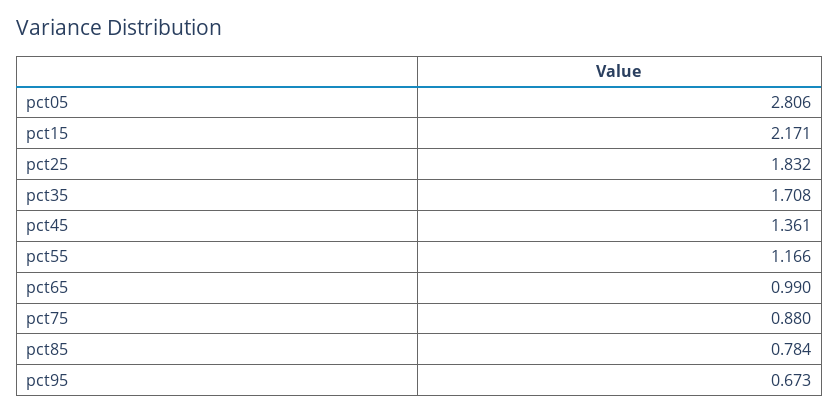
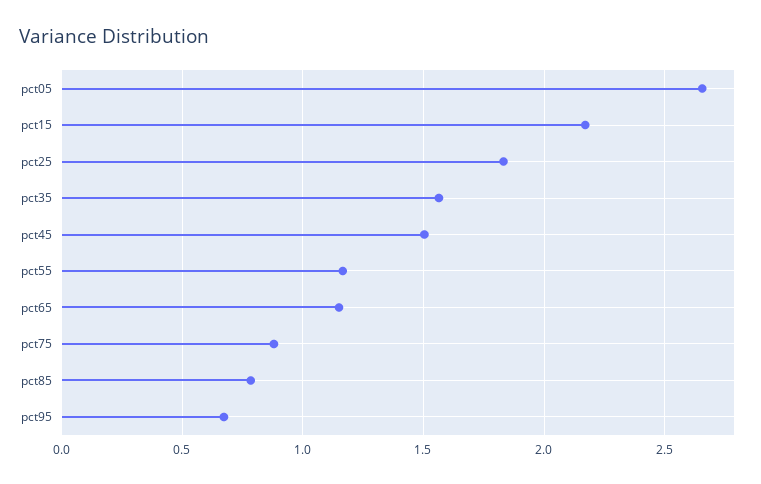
pct05: 2.806 -> 2.65
pct35: 1.708 -> 1.55
pct45: 1.361 -> 1.5
pct65: 0.99 -> 1.15

